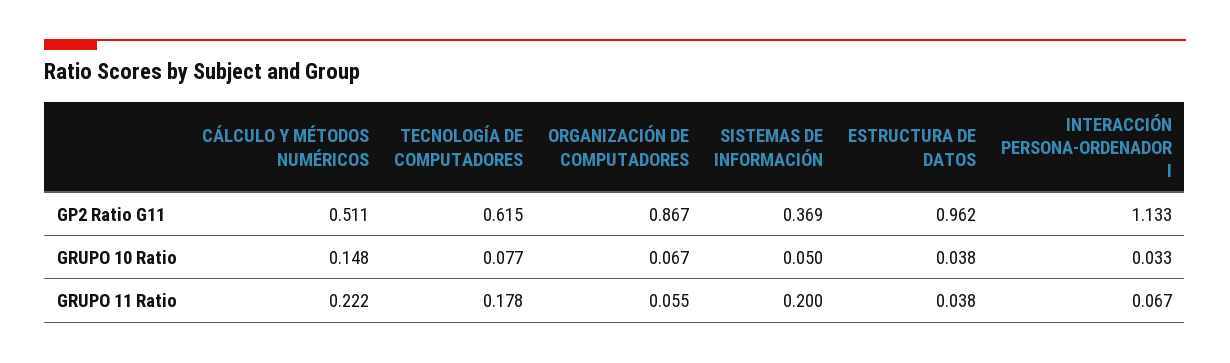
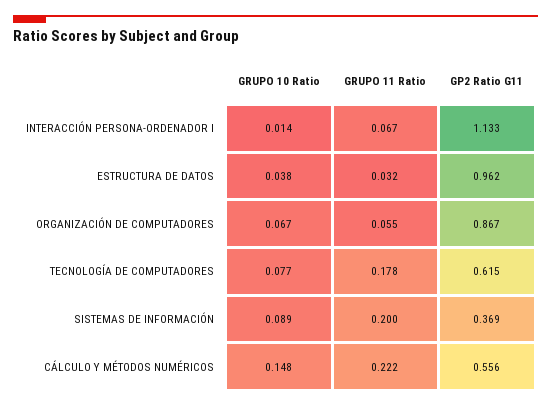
CÁLCULO Y MÉTODOS NUMÉRICOS, GP2 Ratio G11: 0.511 -> 0.556
SISTEMAS DE INFORMACIÓN, GRUPO 10 Ratio: 0.05 -> 0.089
INTERACCIÓN PERSONA-ORDENADOR I, GRUPO 10 Ratio: 0.033 -> 0.014
ESTRUCTURA DE DATOS, GRUPO 11 Ratio: 0.038 -> 0.032

